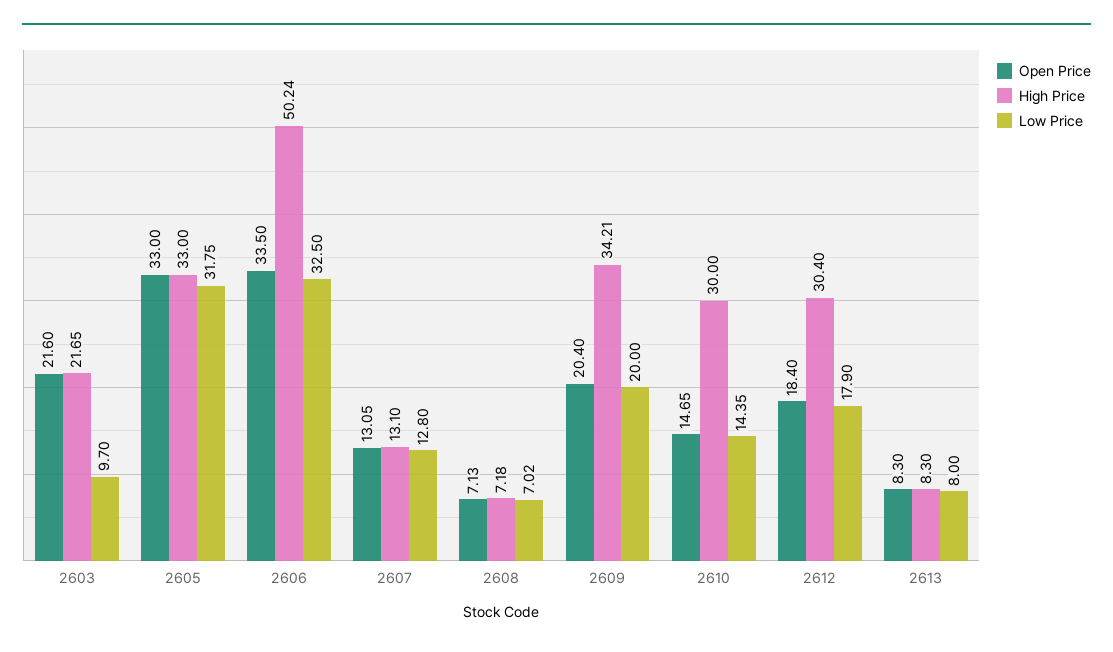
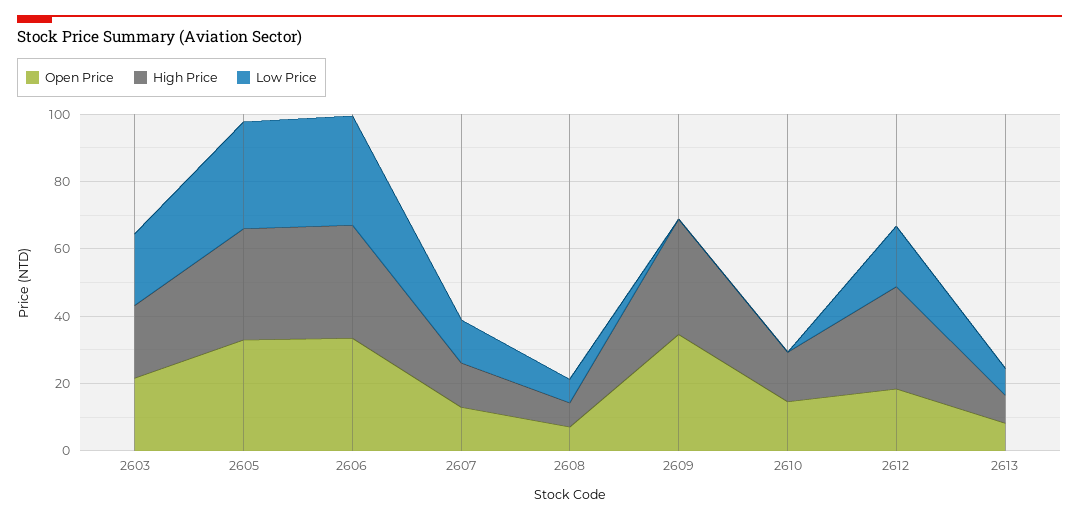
Low Price, 2603: 9.7 -> 20
High Price, 2606: 50.24 -> 35
Open Price, 2609: 20.4 -> 35
Low Price, 2609: 20 -> 0
High Price, 2610: 30 -> 15
Low Price, 2610: 14.35 -> 0

